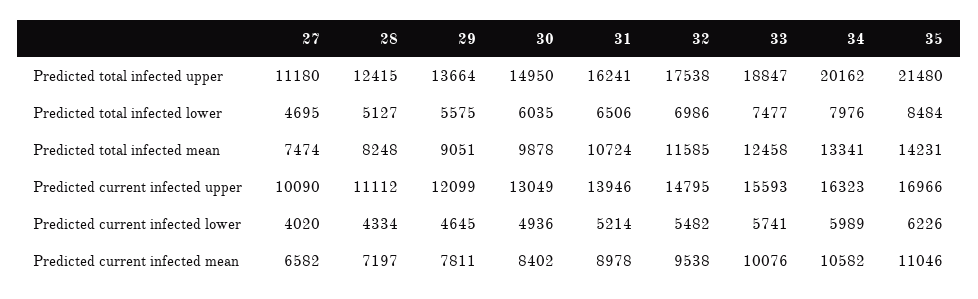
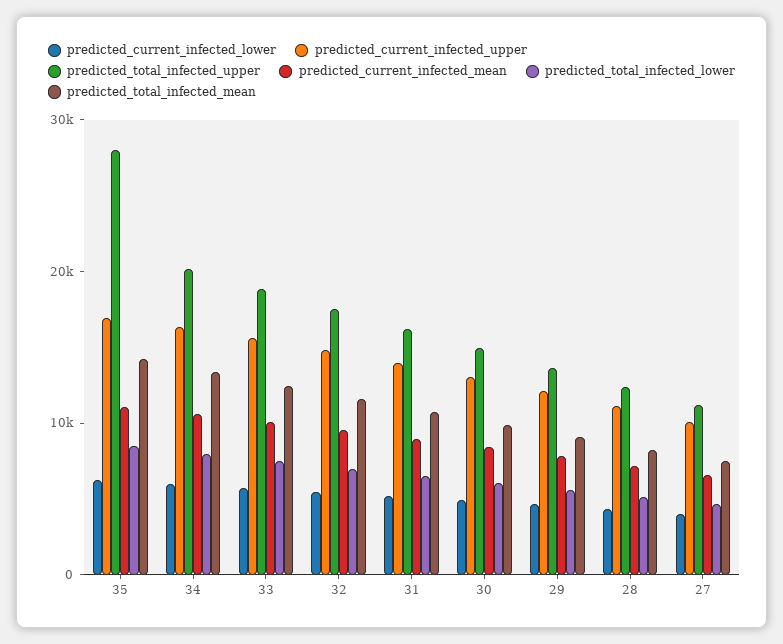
Predicted total infected upper, 35: 21480 -> 28000

